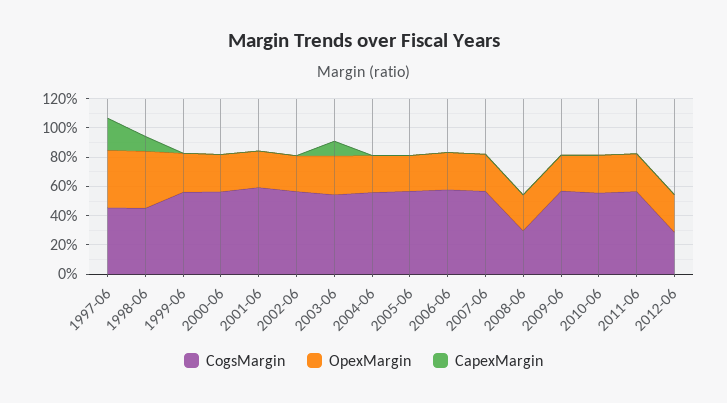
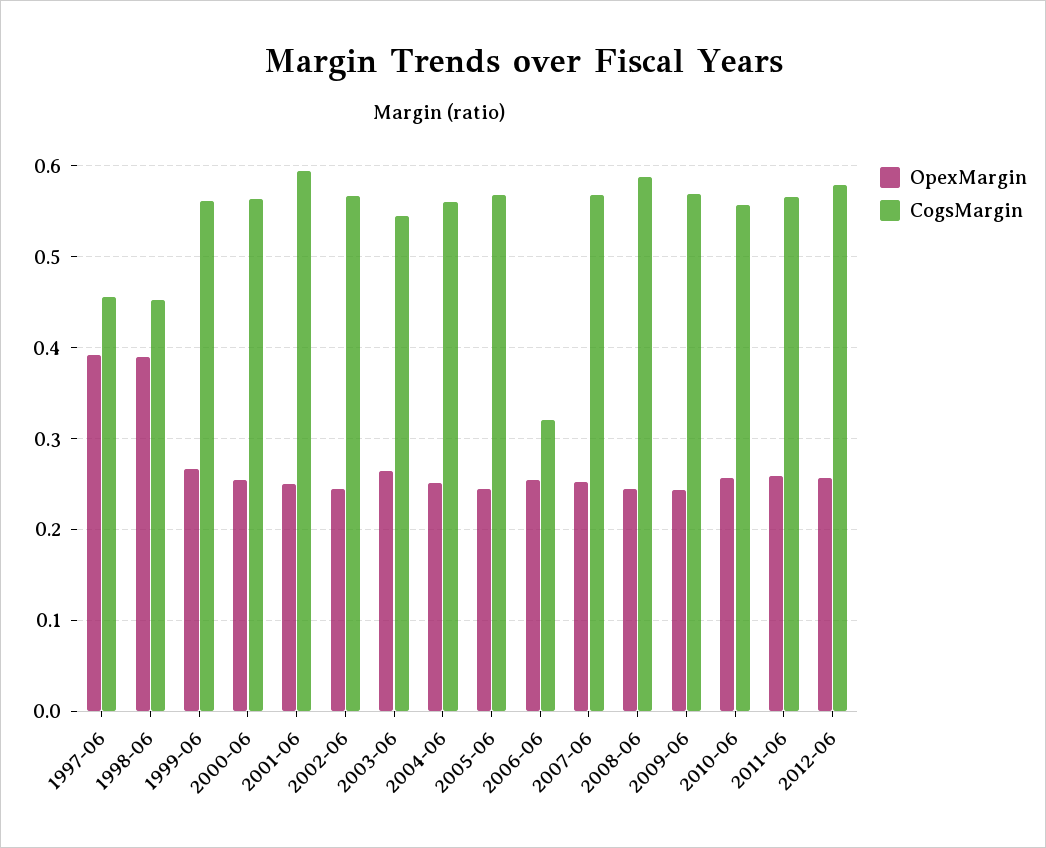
CapexMargin, 1997-06: 0.2 -> none
CapexMargin, 1998-06: 0.1 -> none
CapexMargin, 1999-06: 0 -> none
CapexMargin, 2000-06: 0 -> none
CapexMargin, 2001-06: 0 -> none
CapexMargin, 2002-06: 0 -> none
CapexMargin, 2003-06: 0.1 -> none
CapexMargin, 2004-06: 0 -> none
CapexMargin, 2005-06: 0 -> none
CogsMargin, 2006-06: 0.6 -> 0.32
CapexMargin, 2006-06: 0 -> none
CapexMargin, 2007-06: 0 -> none
CogsMargin, 2008-06: 0.3 -> 0.59
CapexMargin, 2008-06: 0 -> none
CapexMargin, 2009-06: 0 -> none
CapexMargin, 2010-06: 0 -> none
CapexMargin, 2011-06: 0 -> none
CogsMargin, 2012-06: 0.3 -> 0.58
CapexMargin, 2012-06: 0 -> none

